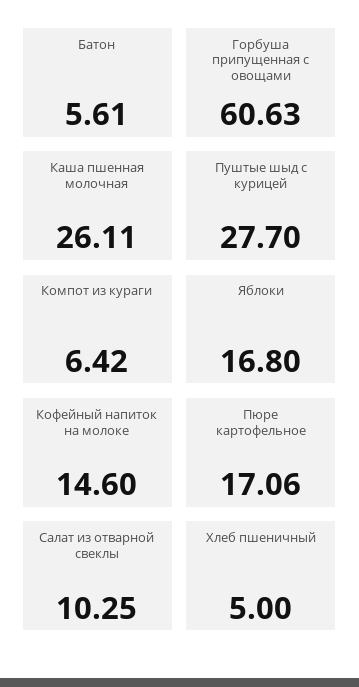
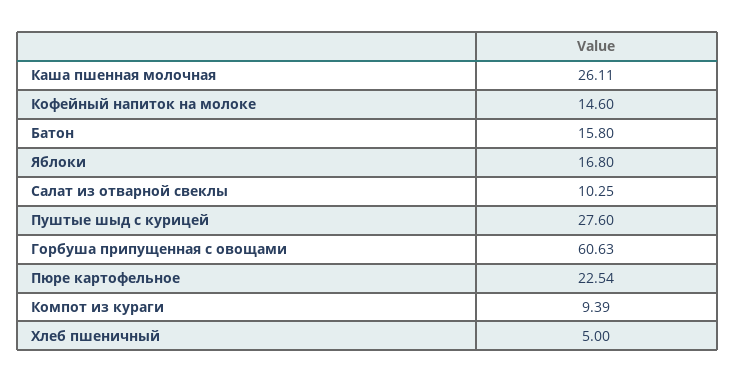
Батон: 5.61 -> 15.8
Пуштые шыд с курицей: 27.7 -> 27.6
Компот из кураги: 6.42 -> 9.39
Пюре картофельное: 17.06 -> 22.54

